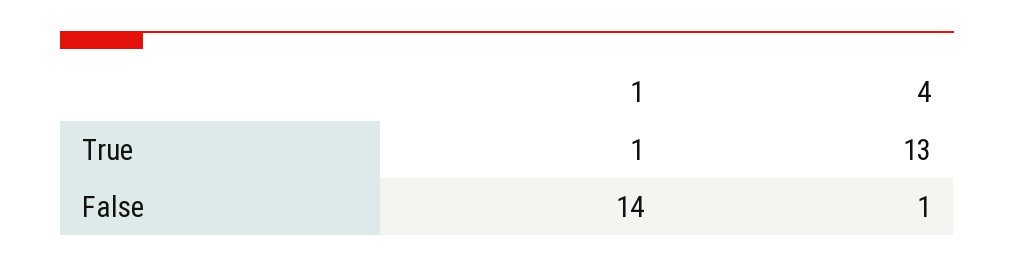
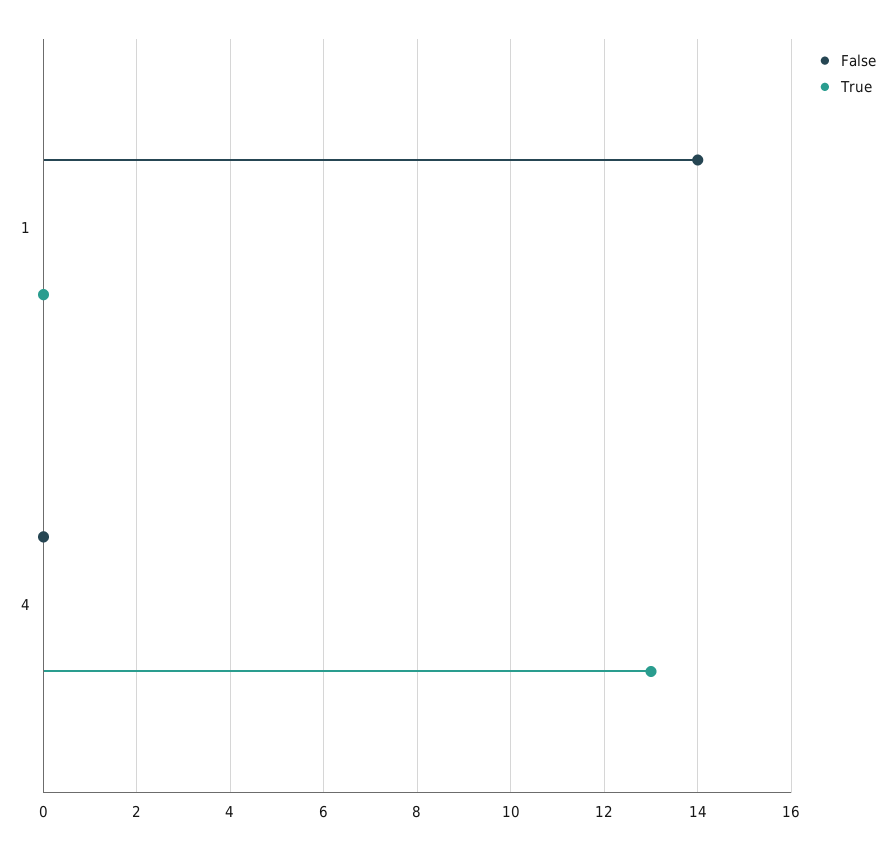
True, 1: 1 -> 0
False, 4: 1 -> 0

